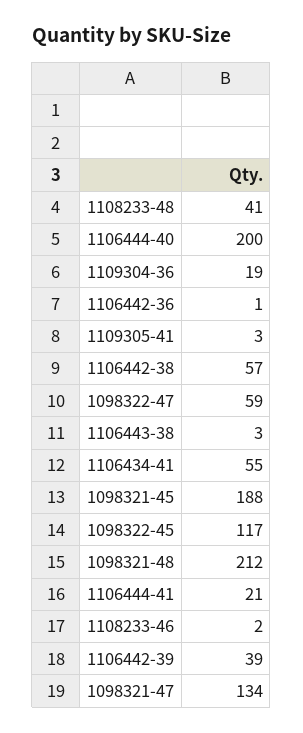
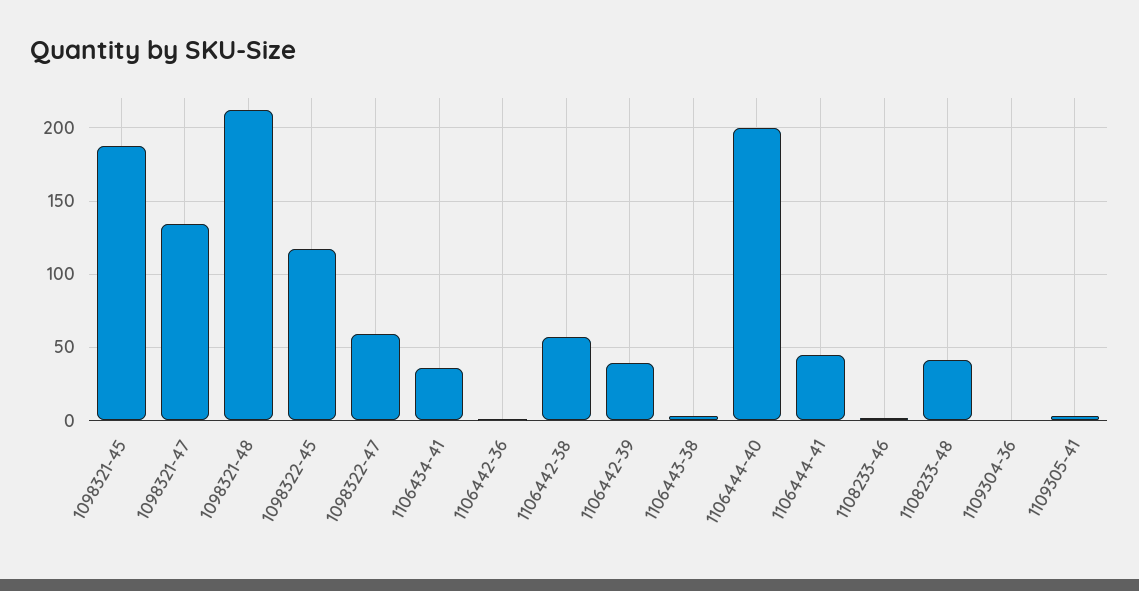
1109304-36: 19 -> 0
1106434-41: 55 -> 35
1106444-41: 21 -> 45

